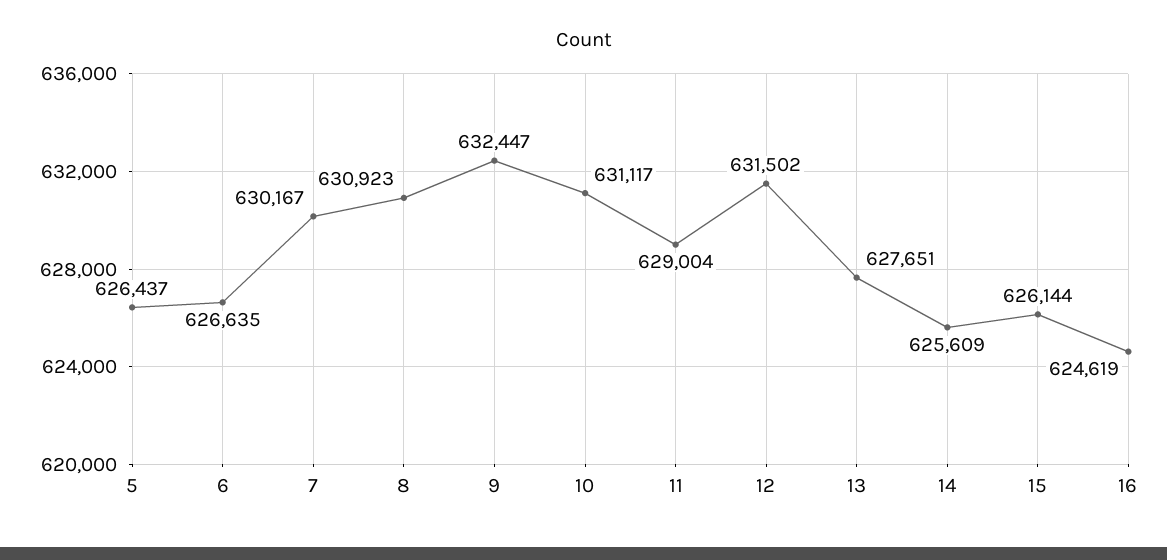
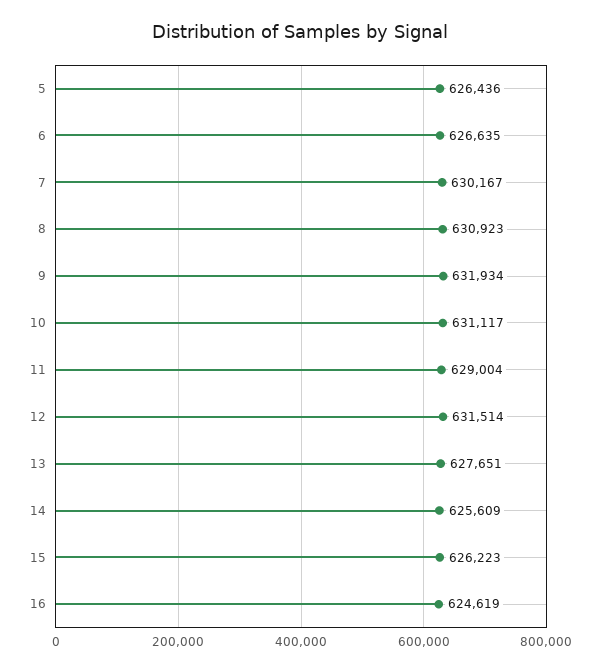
5: 626437 -> 626436
9: 632447 -> 631934
12: 631502 -> 631514
15: 626144 -> 626223

